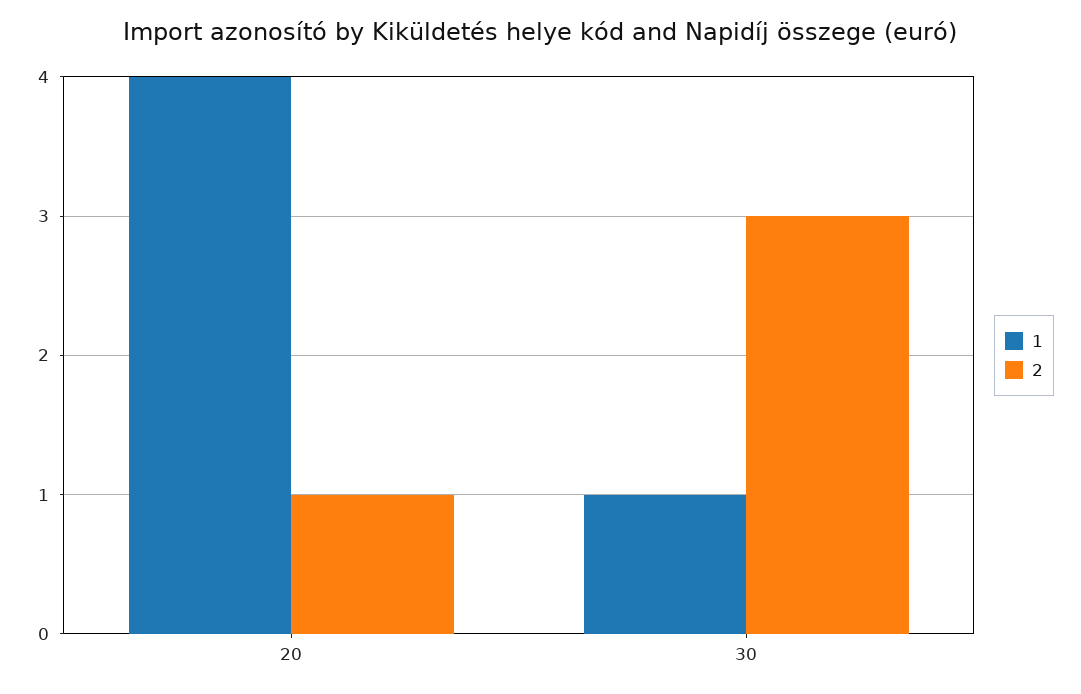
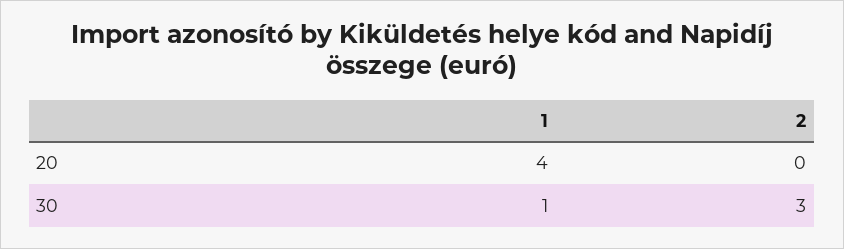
2, 20: 1 -> 0

